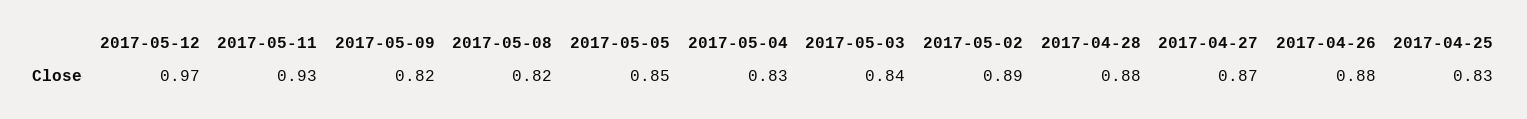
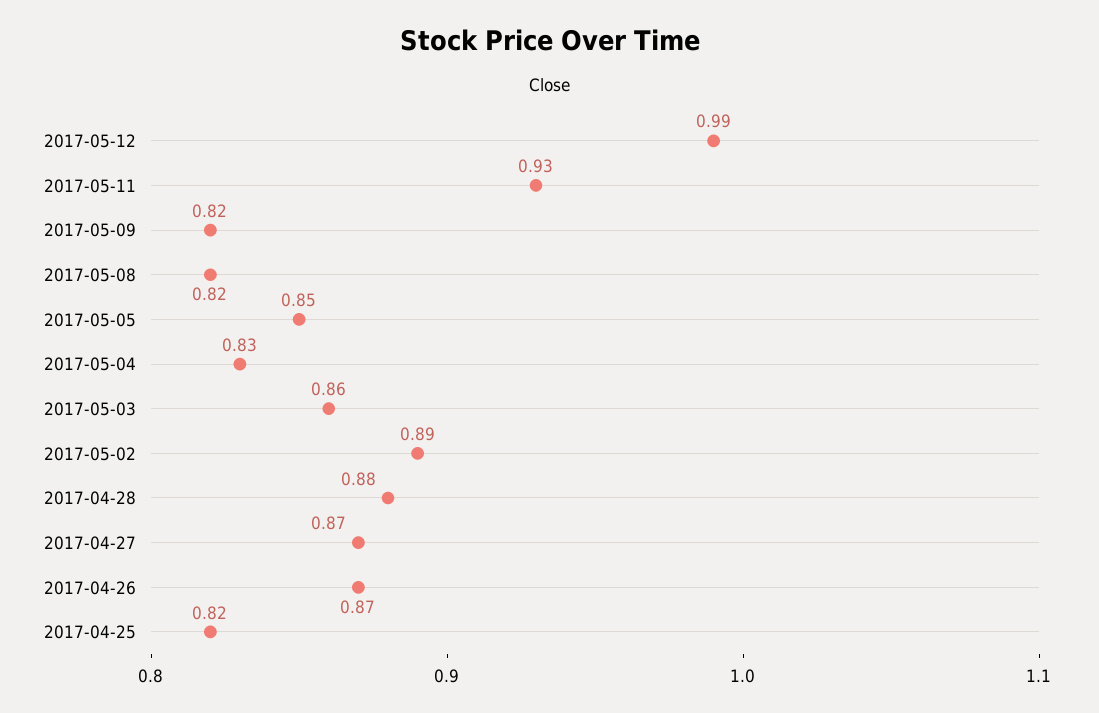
2017-05-12: 0.97 -> 0.99
2017-05-03: 0.84 -> 0.86
2017-04-26: 0.88 -> 0.87
2017-04-25: 0.83 -> 0.82

